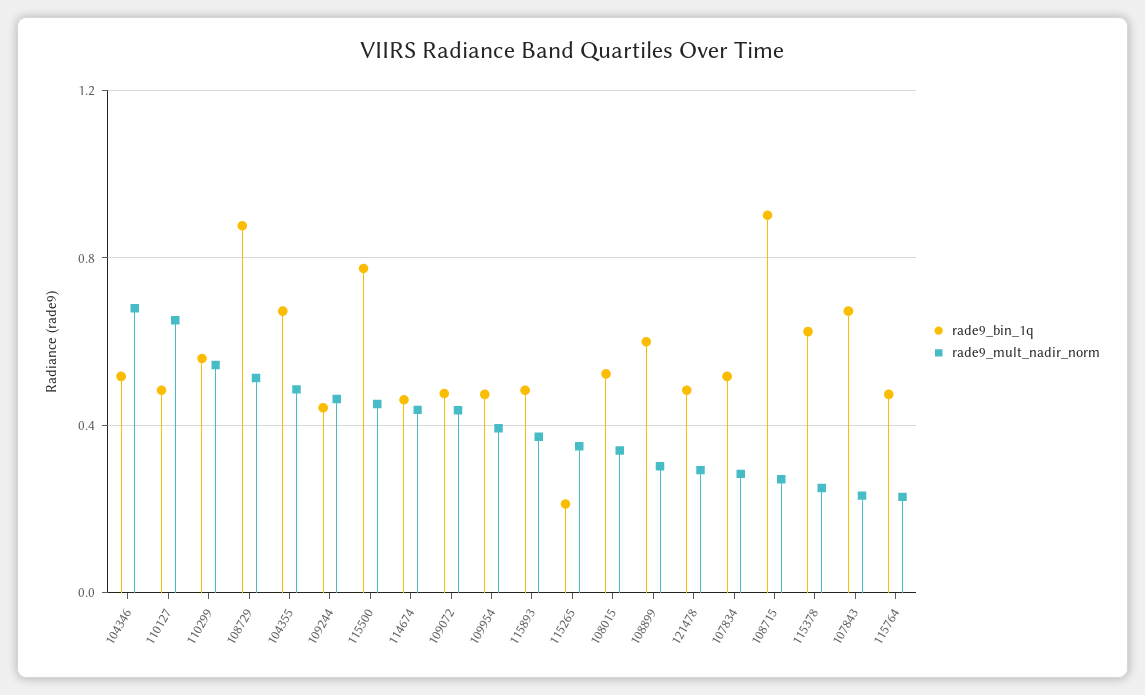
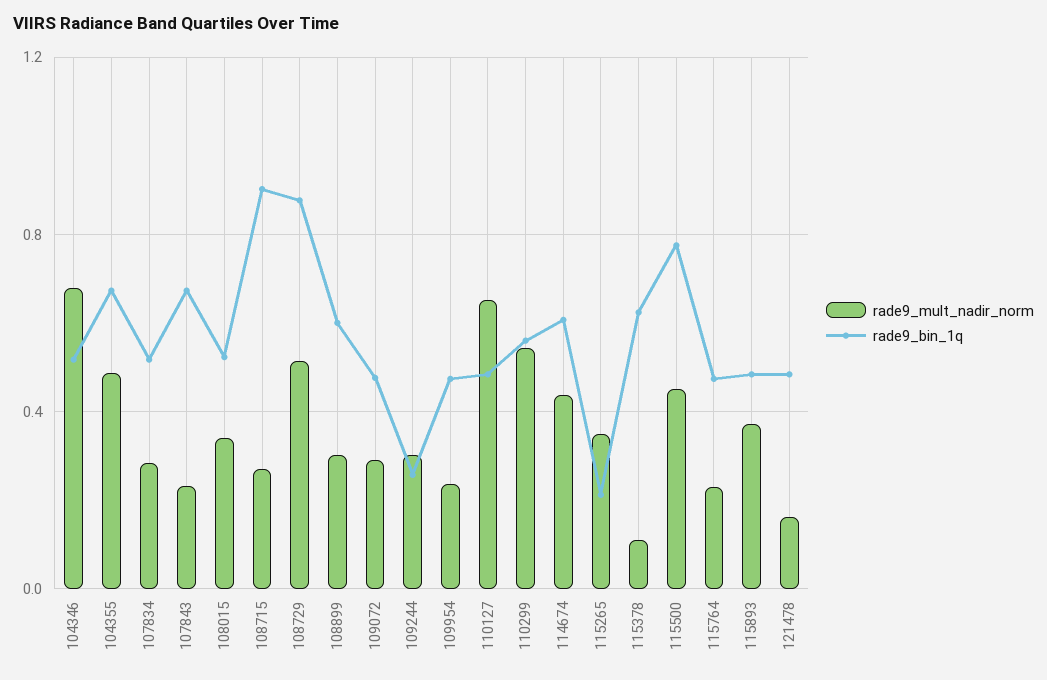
rade9_bin_1q, 109244: 0.45 -> 0.25
rade9_mult_nadir_norm, 109244: 0.45 -> 0.3
rade9_bin_1q, 114674: 0.45 -> 0.6
rade9_mult_nadir_norm, 109072: 0.45 -> 0.3
rade9_mult_nadir_norm, 109954: 0.4 -> 0.25
rade9_mult_nadir_norm, 121478: 0.3 -> 0.15
rade9_mult_nadir_norm, 115378: 0.25 -> 0.1

